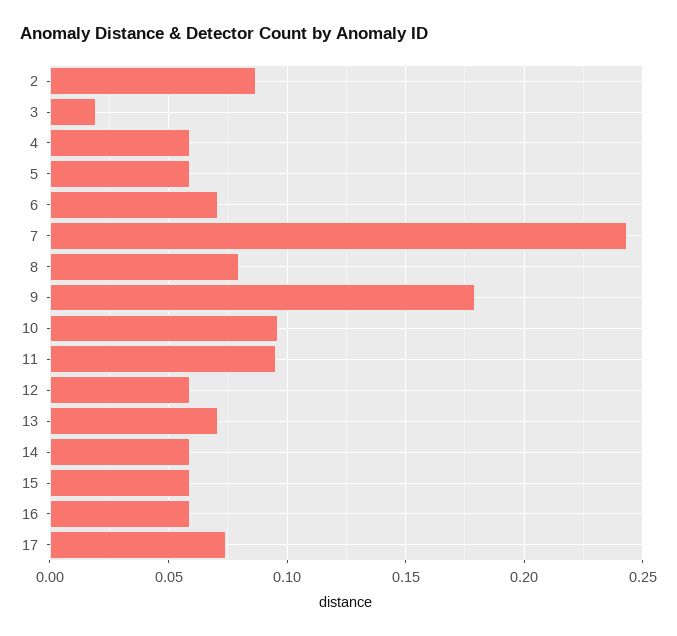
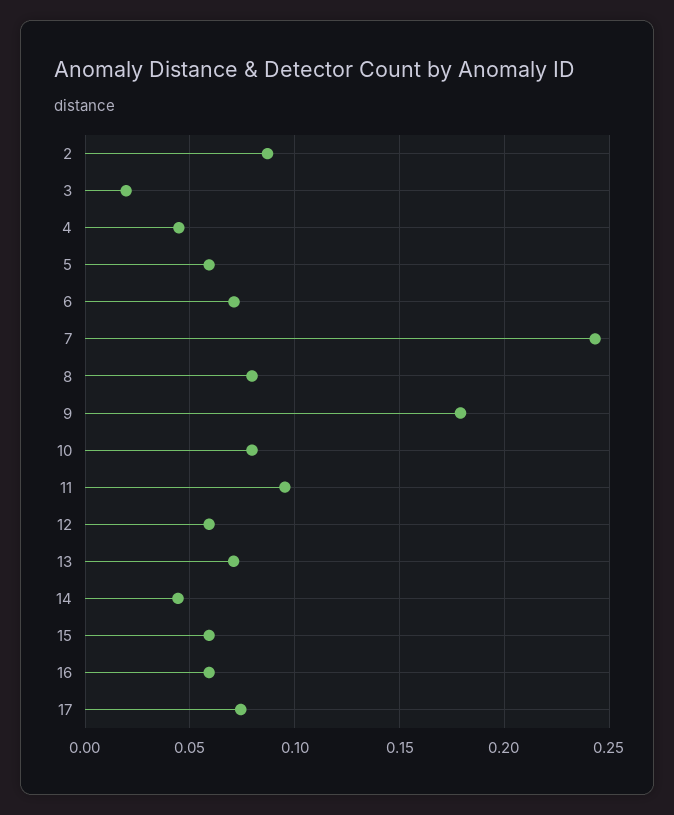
4: 0.06 -> 0.045
10: 0.095 -> 0.08
14: 0.06 -> 0.045

